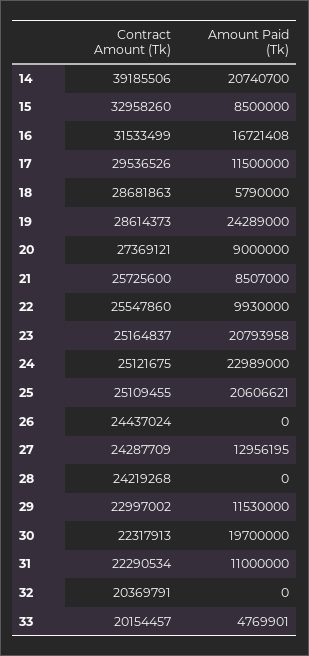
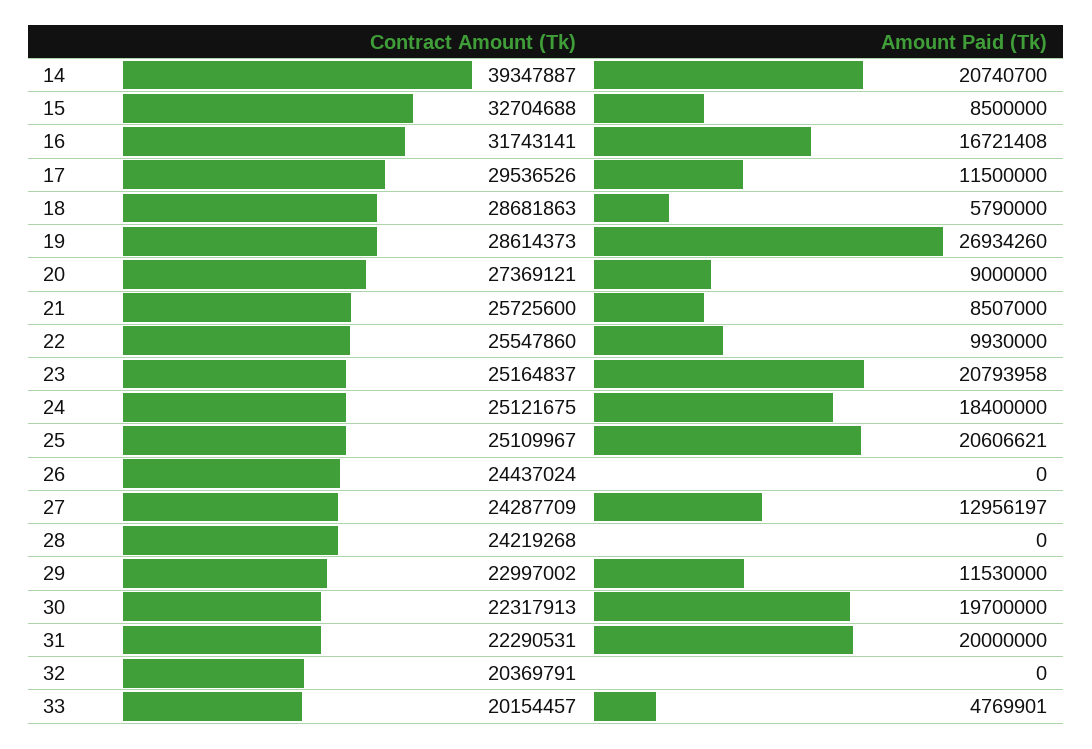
Contract Amount (Tk), 14: 39185506 -> 39347887
Contract Amount (Tk), 15: 32958260 -> 32704688
Contract Amount (Tk), 16: 31533499 -> 31743141
Amount Paid (Tk), 19: 24289000 -> 26934260
Amount Paid (Tk), 24: 22989000 -> 18400000
Contract Amount (Tk), 25: 25109455 -> 25109967
Amount Paid (Tk), 27: 12956195 -> 12956197
Contract Amount (Tk), 31: 22290534 -> 22290531
Amount Paid (Tk), 31: 11000000 -> 20000000

